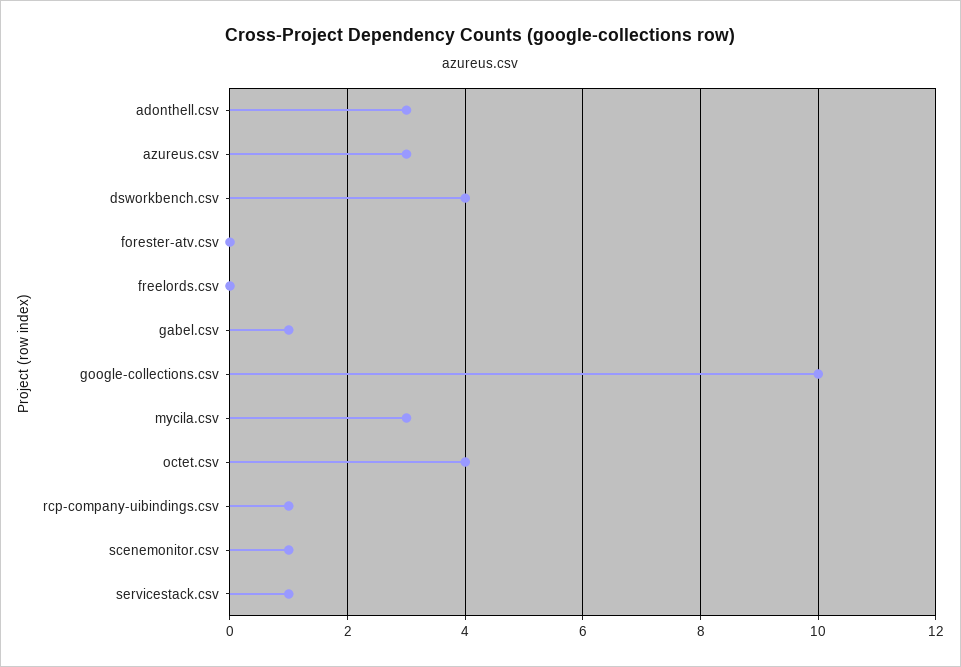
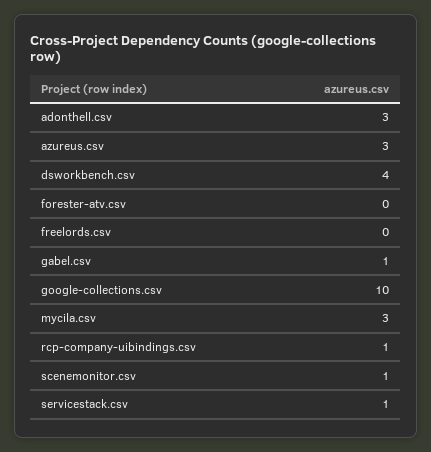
octet.csv: 4 -> none

